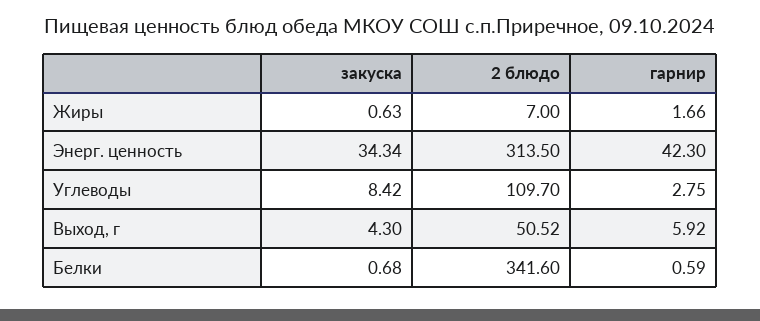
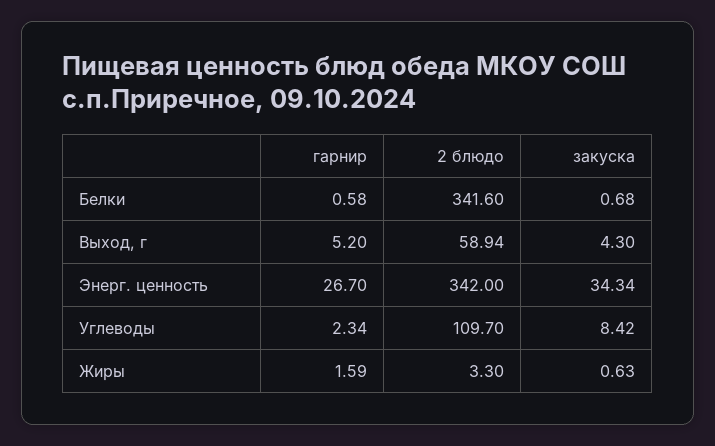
2 блюдо, Жиры: 7 -> 3.3
гарнир, Жиры: 1.66 -> 1.59
2 блюдо, Энерг. ценность: 313.5 -> 342
гарнир, Энерг. ценность: 42.3 -> 26.7
гарнир, Углеводы: 2.75 -> 2.34
2 блюдо, Выход, г: 50.52 -> 58.94
гарнир, Выход, г: 5.92 -> 5.2
гарнир, Белки: 0.59 -> 0.58

